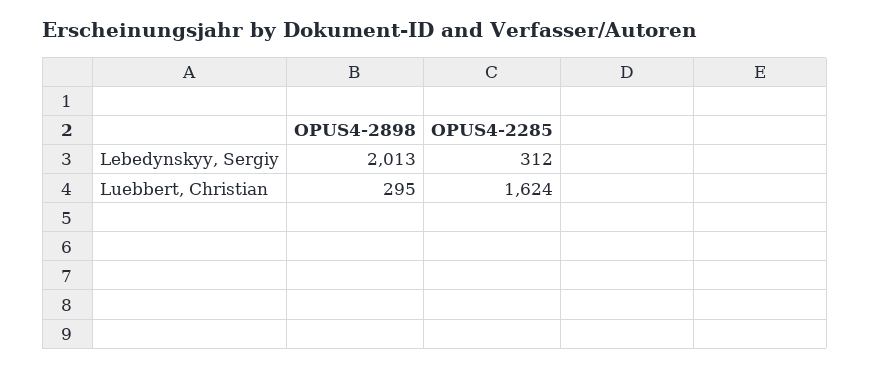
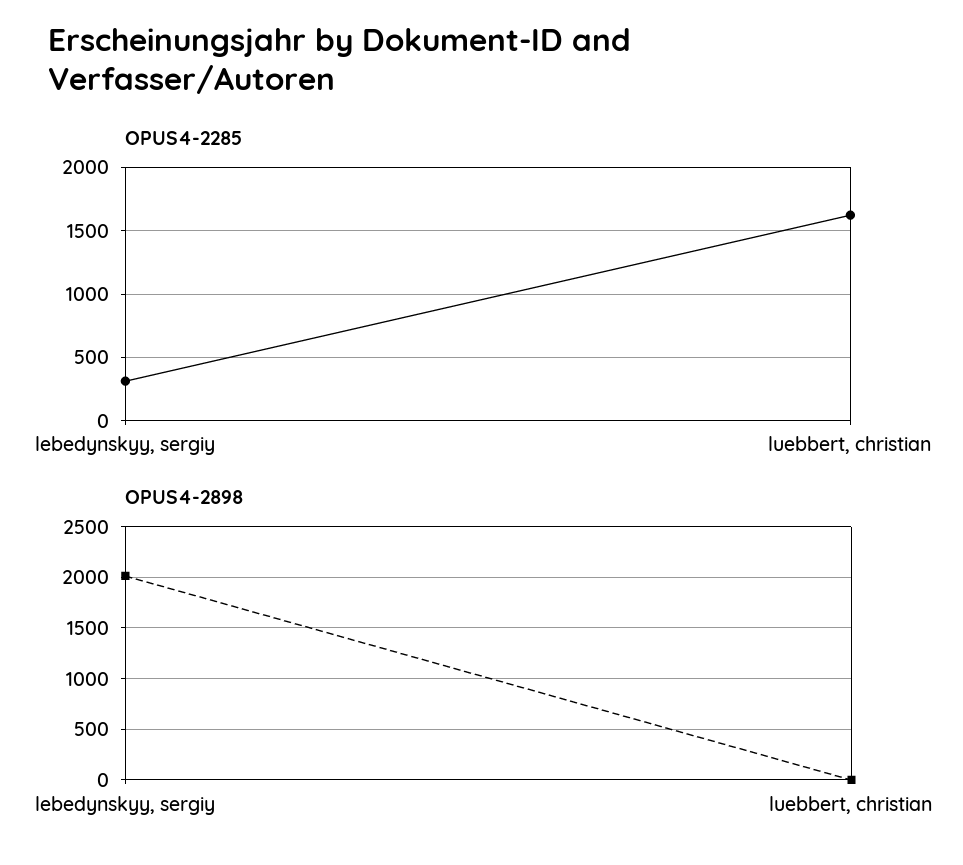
OPUS4-2898, Luebbert, Christian: 295 -> 0

